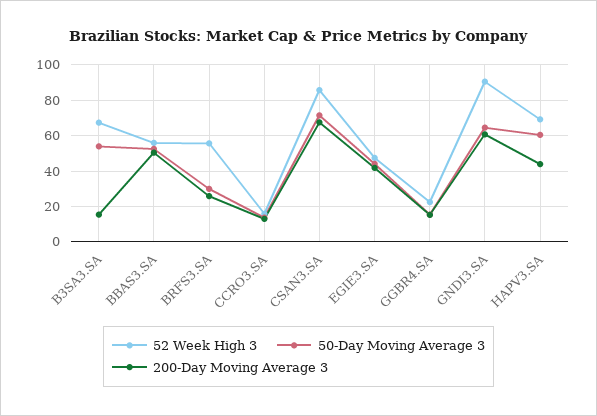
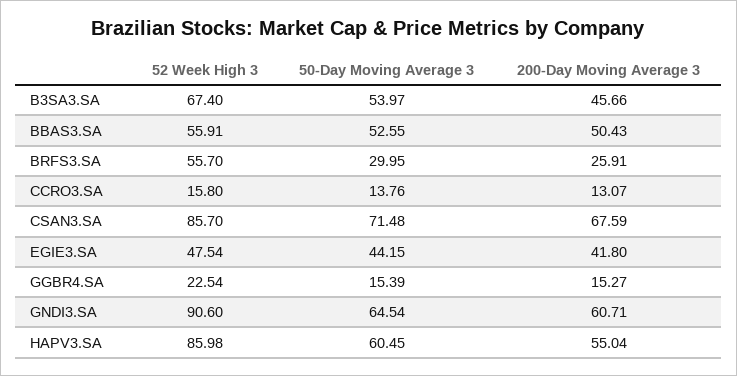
200-Day Moving Average 3, B3SA3.SA: 15 -> 45.66
52 Week High 3, HAPV3.SA: 70 -> 85.98
200-Day Moving Average 3, HAPV3.SA: 45 -> 55.04

